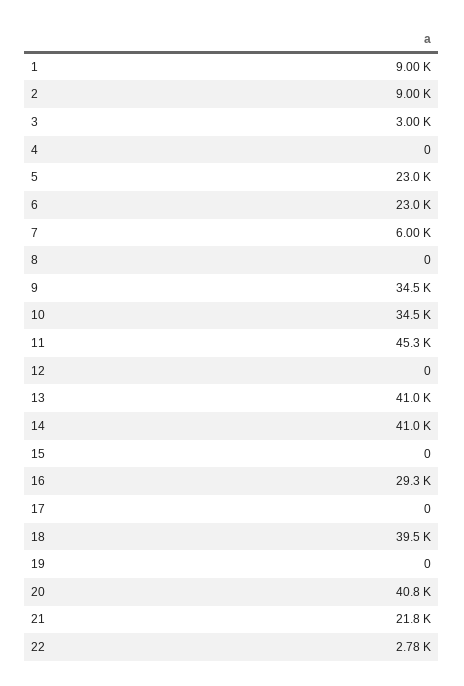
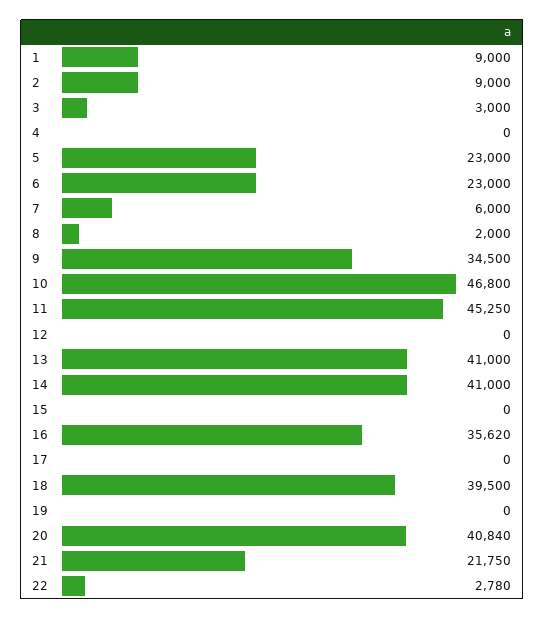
8: 0 -> 2000
10: 34500 -> 46800
16: 29300 -> 35620

